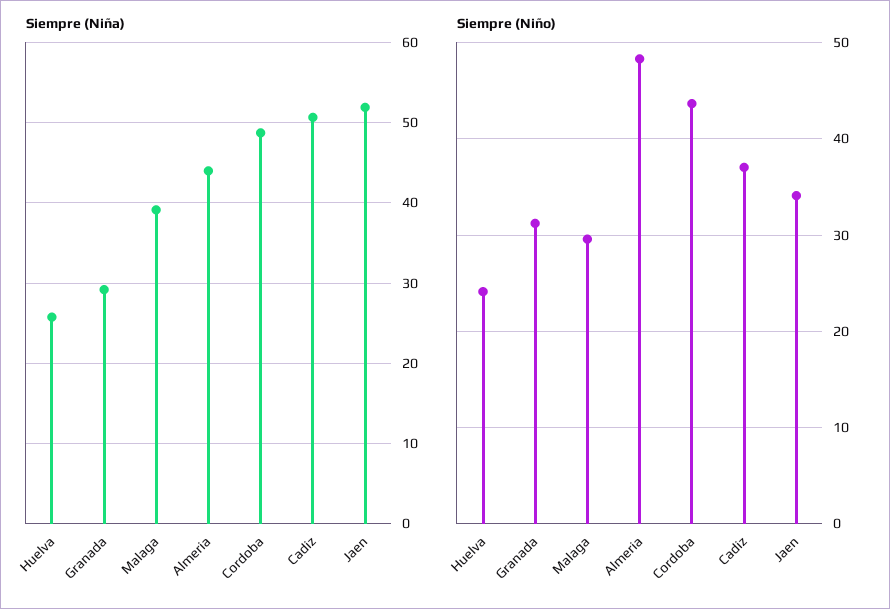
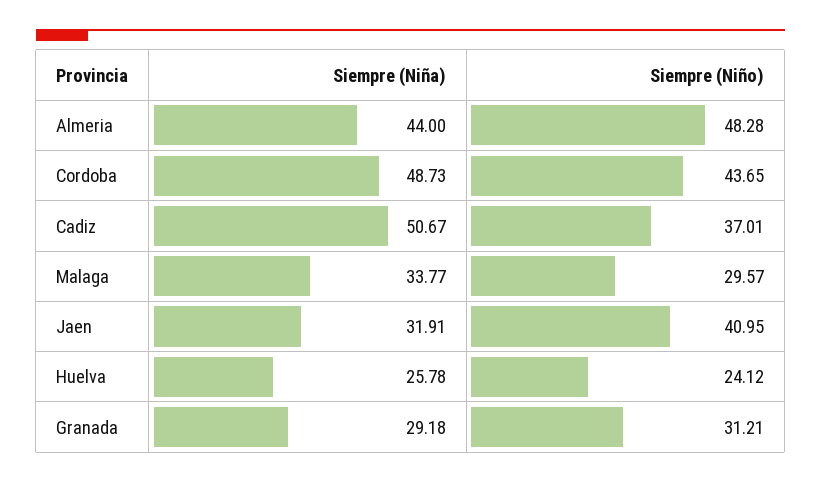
Siempre (Niña), Malaga: 39 -> 33.77
Siempre (Niña), Jaen: 52 -> 31.91
Siempre (Niño), Jaen: 34 -> 40.95

